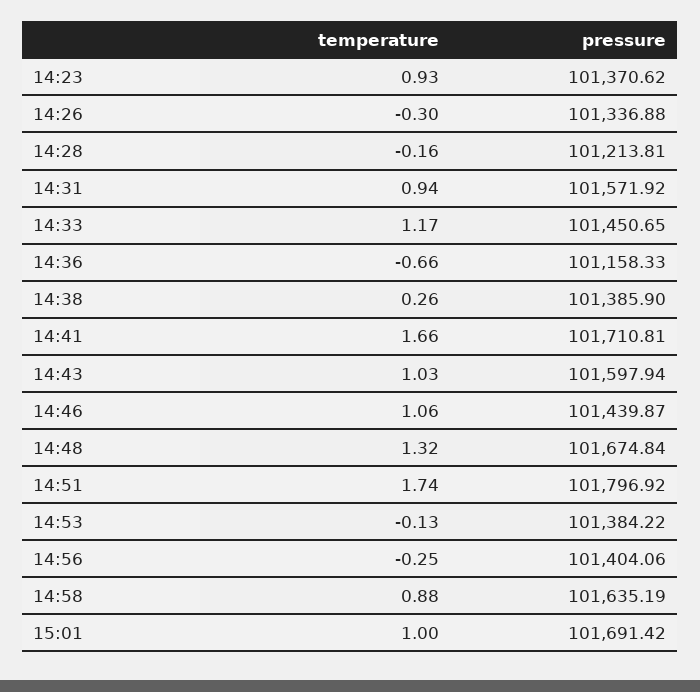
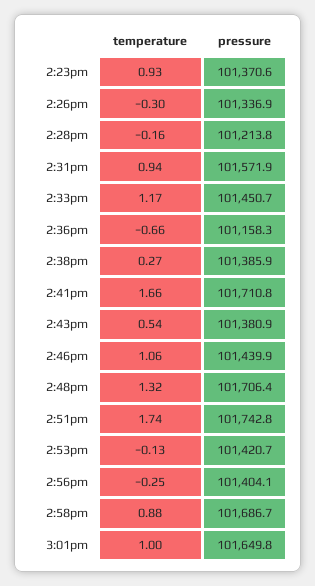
temperature, 14:38: 0.26 -> 0.27
temperature, 14:43: 1.03 -> 0.54
pressure, 14:43: 101597.94 -> 101380.9
pressure, 14:48: 101674.84 -> 101706.4
pressure, 14:51: 101796.92 -> 101742.8
pressure, 14:53: 101384.22 -> 101420.7
pressure, 14:58: 101635.19 -> 101686.7
pressure, 15:01: 101691.42 -> 101649.8

